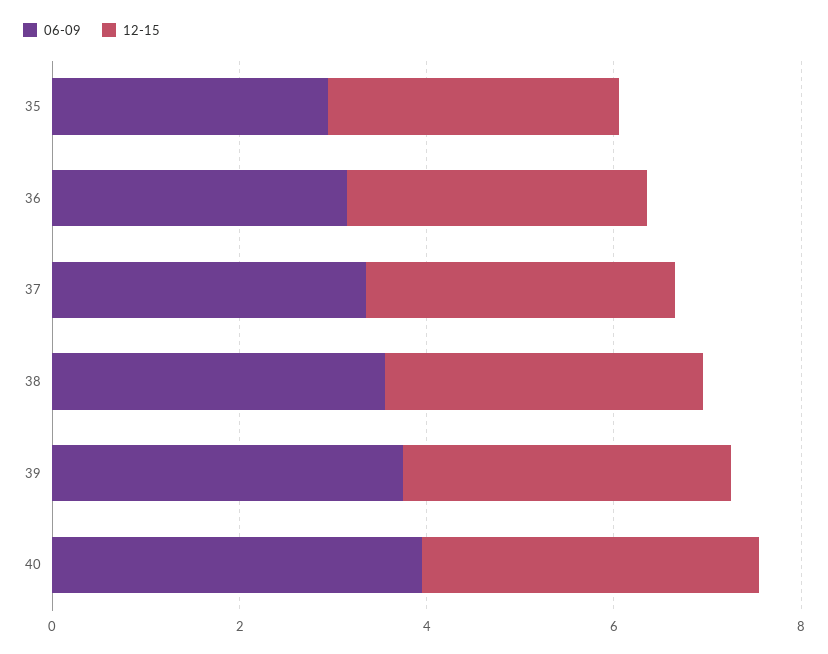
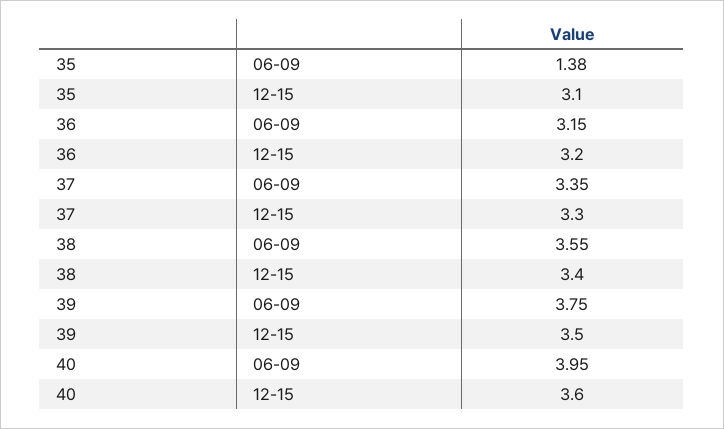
06-09, 35: 3 -> 1.38

